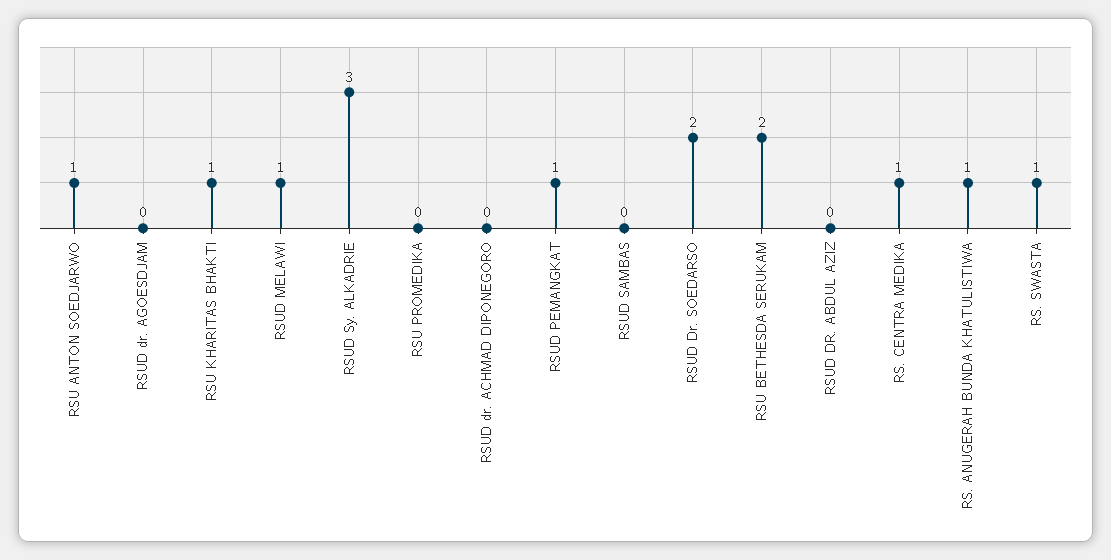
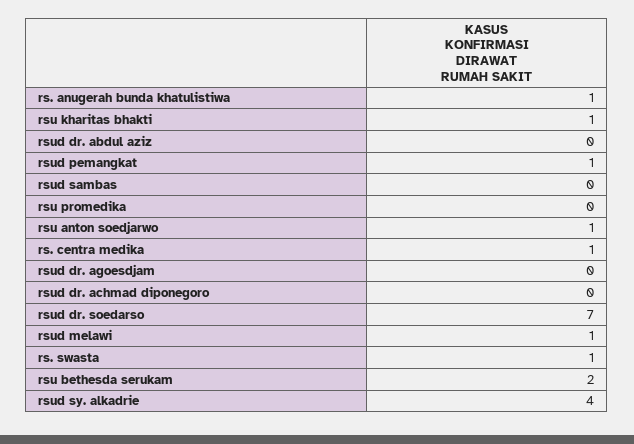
RSUD Sy. ALKADRIE: 3 -> 4
RSUD Dr. SOEDARSO: 2 -> 7

